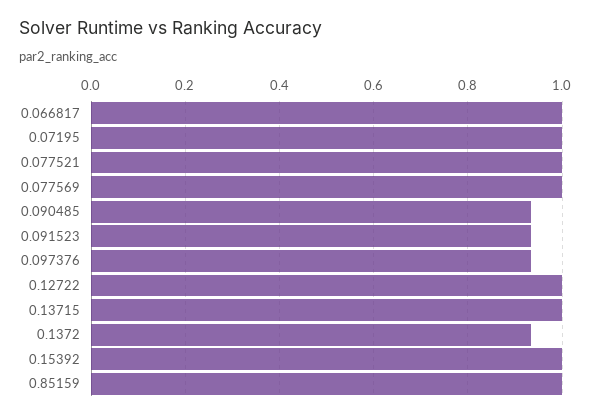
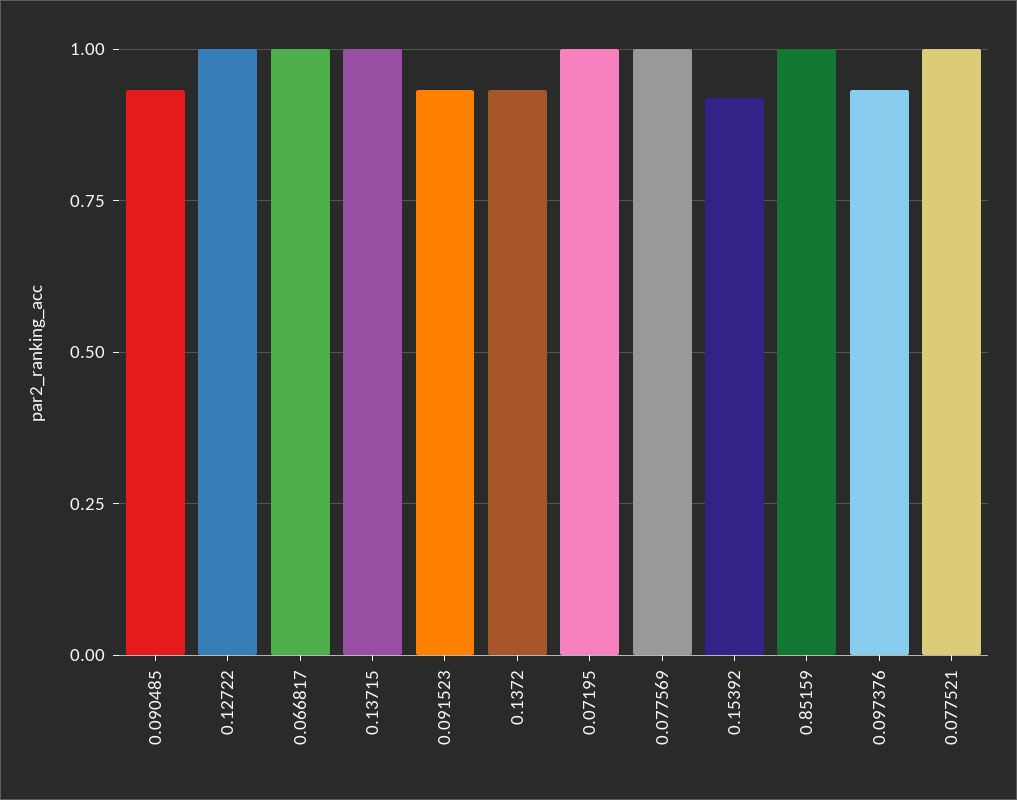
0.15392: 1 -> 0.925

